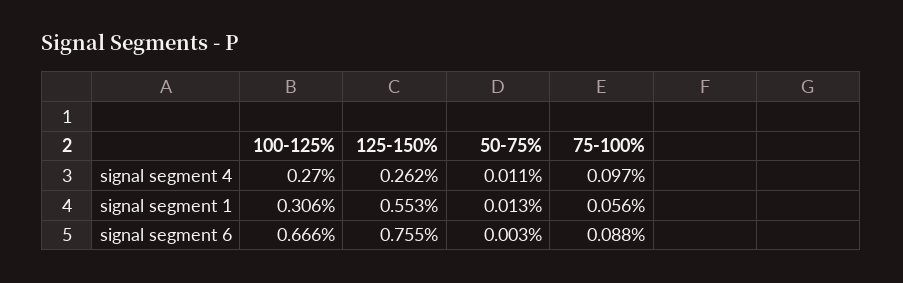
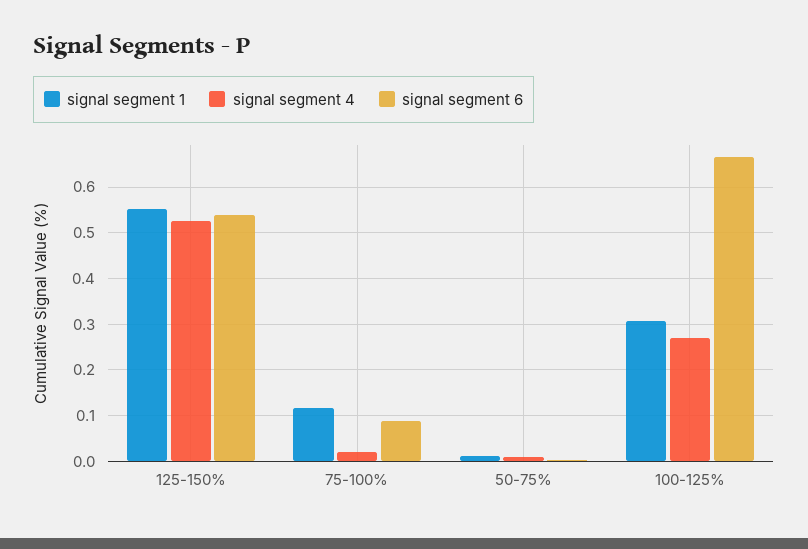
signal segment 4, 125-150%: 0.262 -> 0.52
signal segment 4, 75-100%: 0.097 -> 0.02
signal segment 1, 75-100%: 0.056 -> 0.12
signal segment 6, 125-150%: 0.755 -> 0.54

